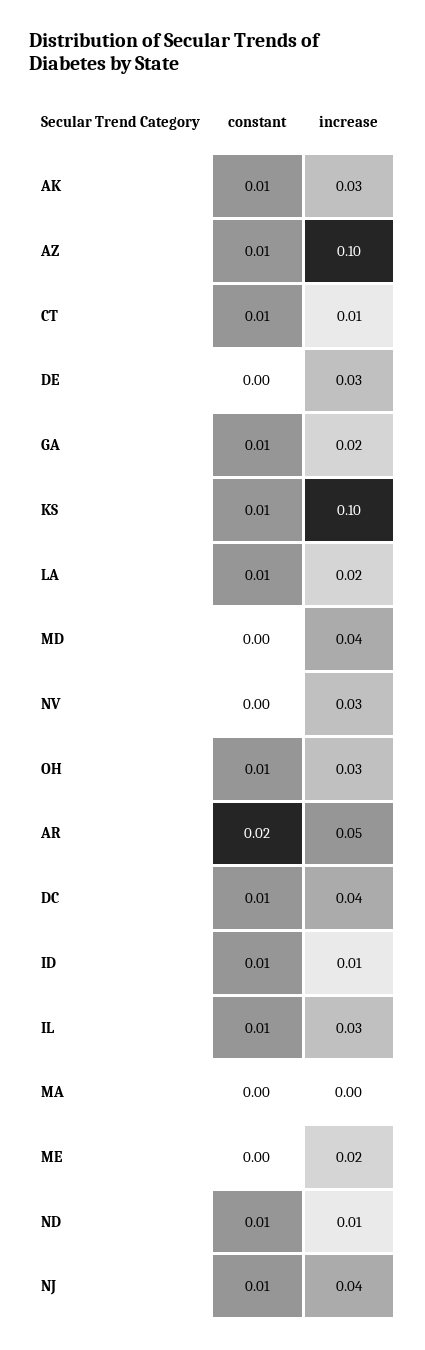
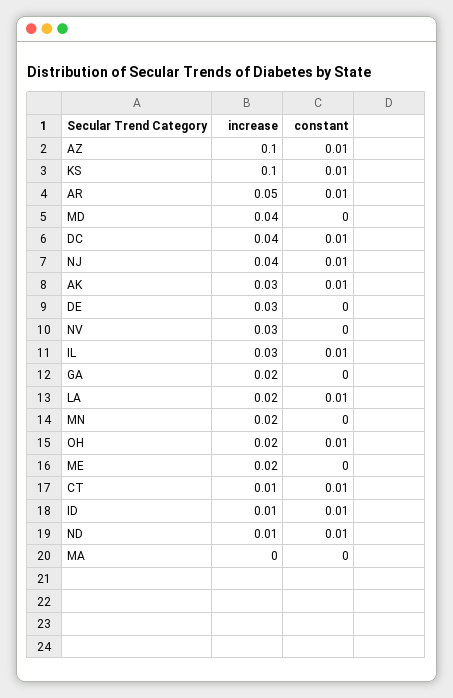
constant, GA: 0.01 -> 0
increase, OH: 0.03 -> 0.02
constant, AR: 0.02 -> 0.01
increase, MN: none -> 0.02
constant, MN: none -> 0

